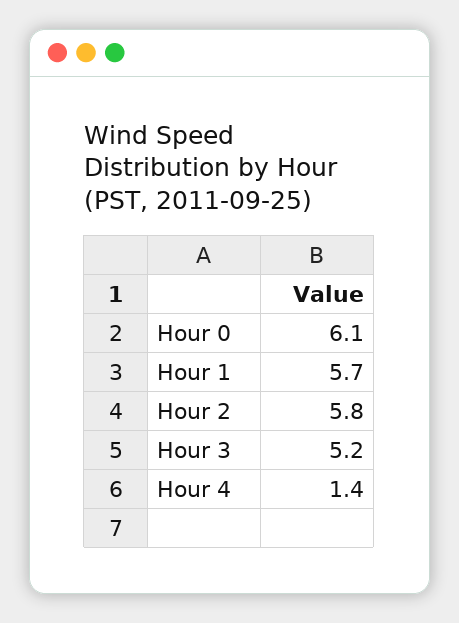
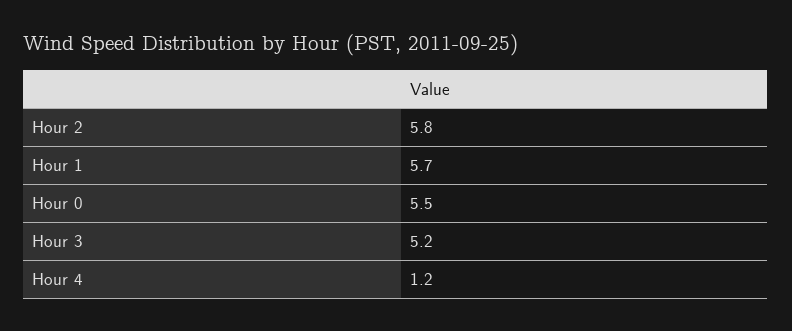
Hour 0: 6.1 -> 5.5
Hour 4: 1.4 -> 1.2

